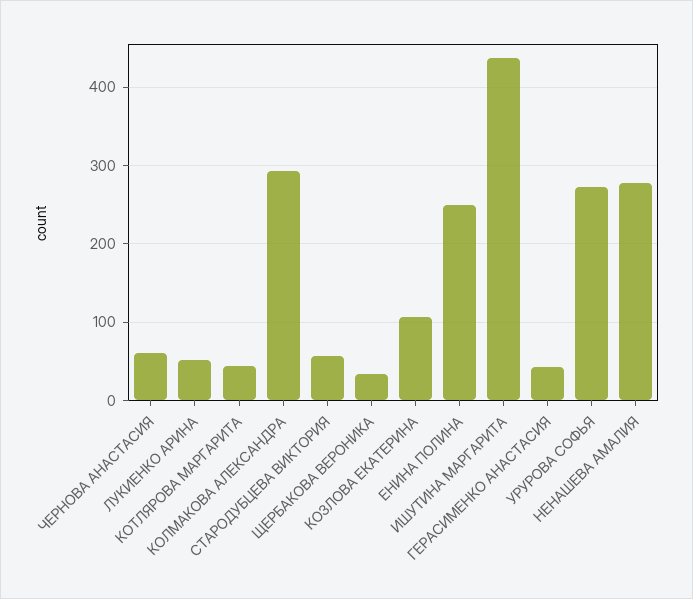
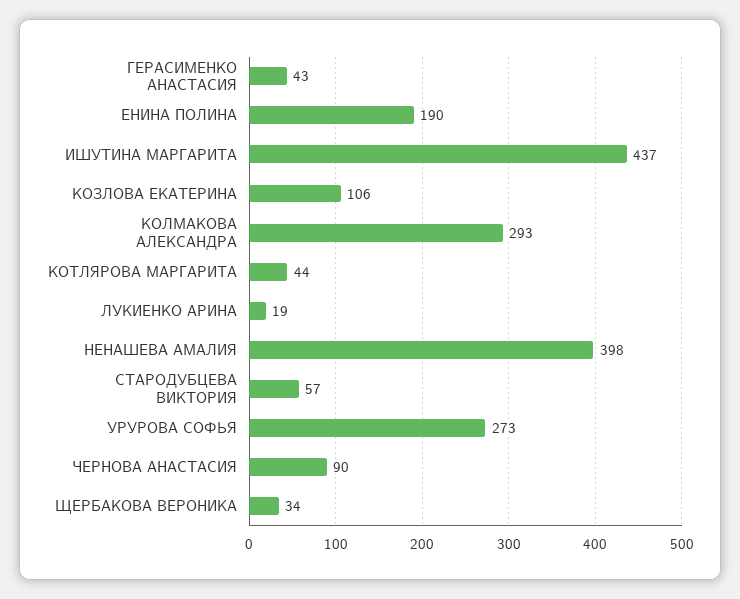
ЧЕРНОВА АНАСТАСИЯ: 60 -> 90
ЛУКИЕНКО АРИНА: 50 -> 19
ЕНИНА ПОЛИНА: 250 -> 190
НЕНАШЕВА АМАЛИЯ: 280 -> 398

